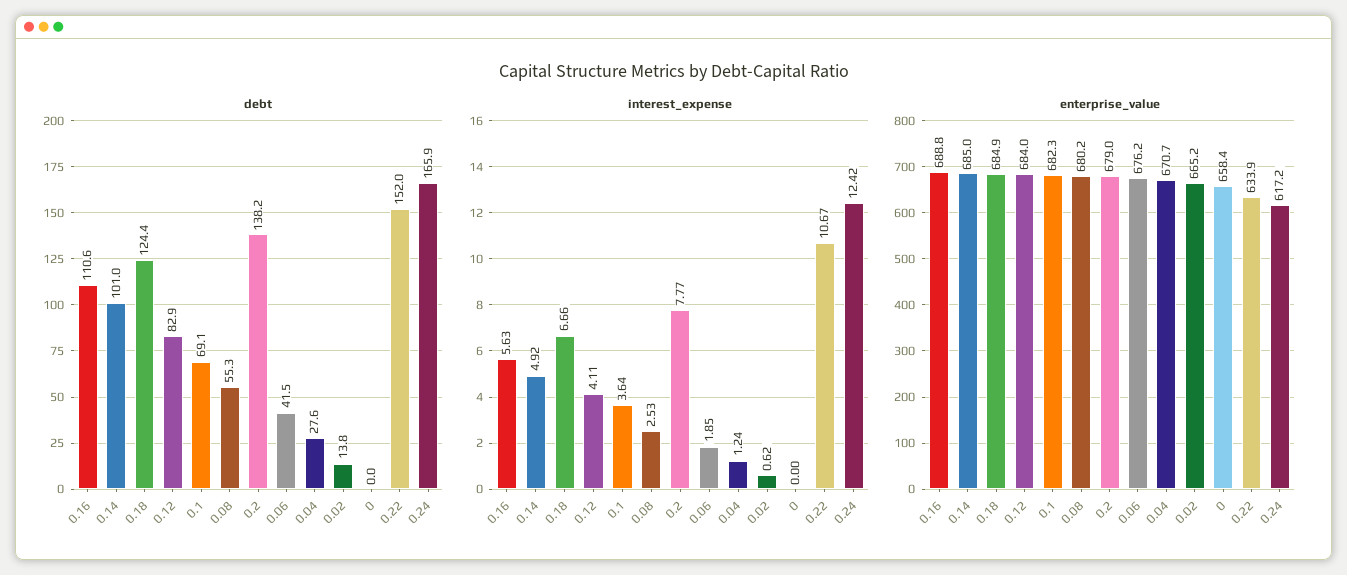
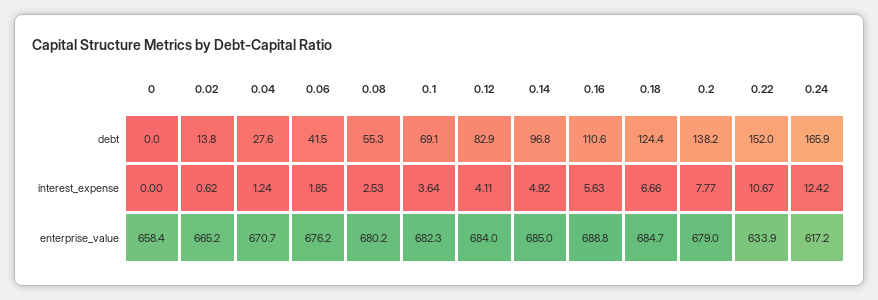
debt, 0.14: 101 -> 96.8
enterprise_value, 0.18: 684.9 -> 684.7

